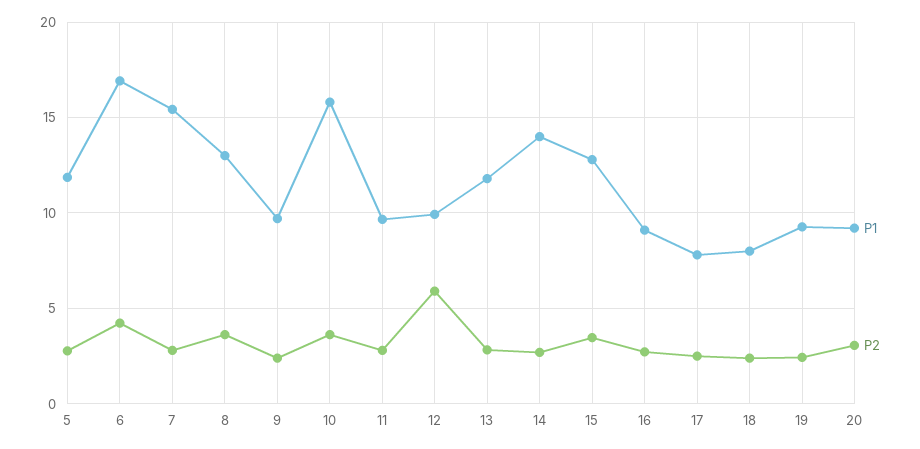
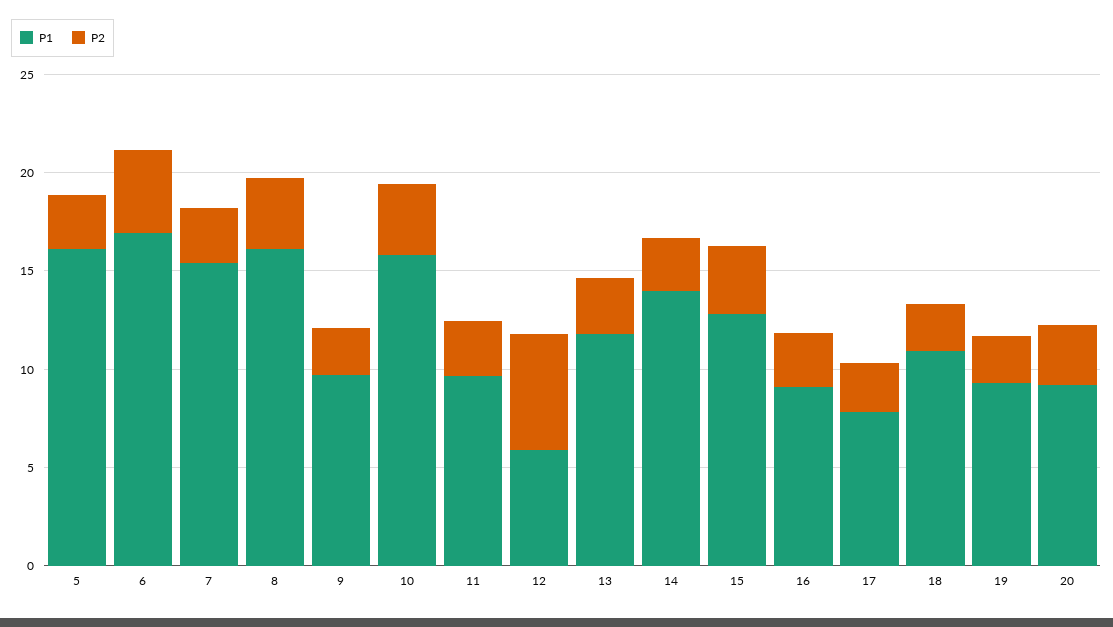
P1, 5: 12 -> 16
P1, 8: 13 -> 16
P1, 12: 10 -> 6
P1, 18: 8 -> 11

